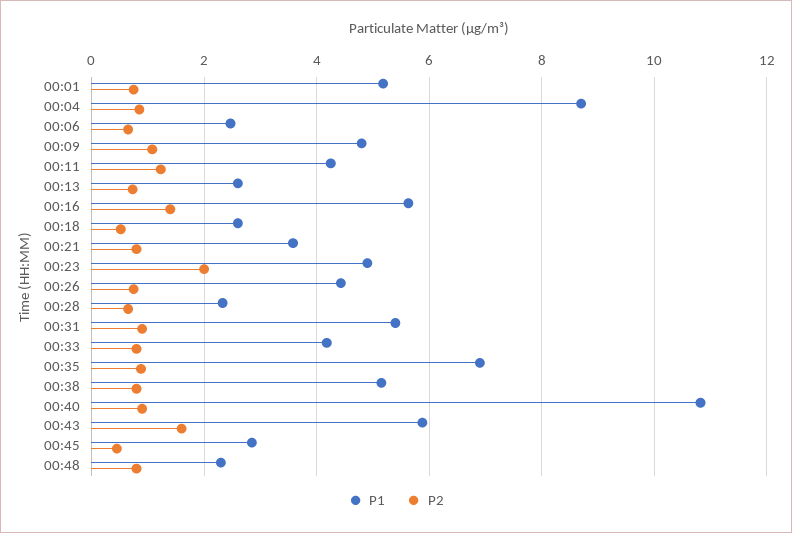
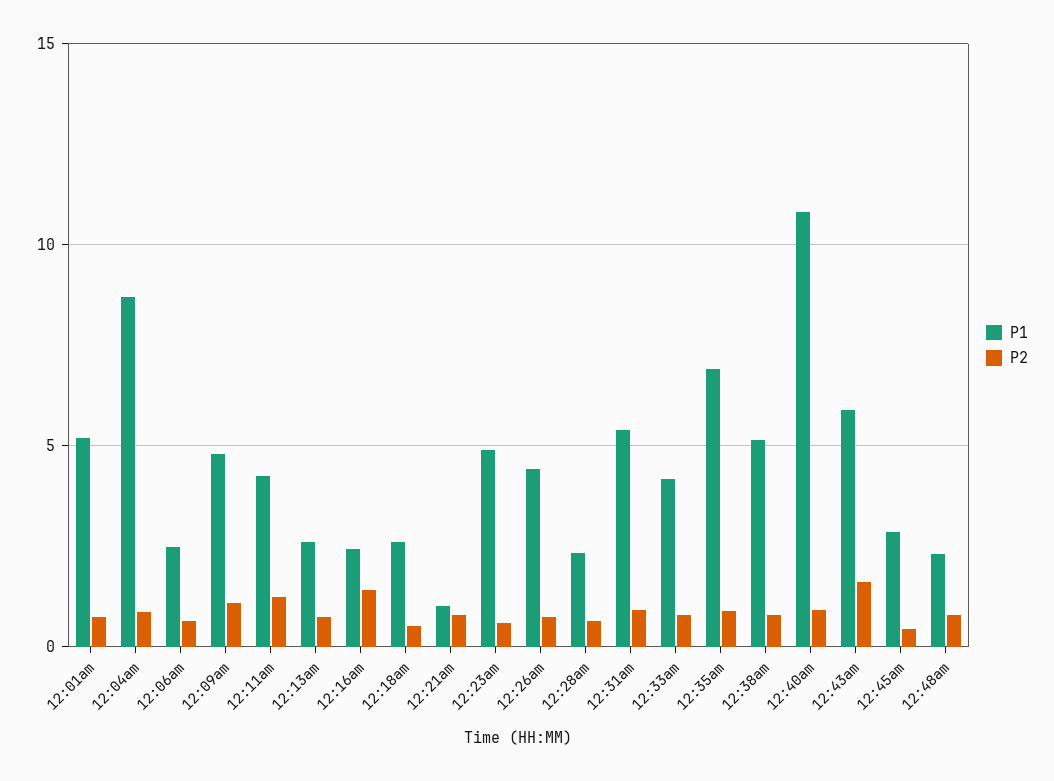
P1, 00:16: 5.6 -> 2.5
P1, 00:21: 3.6 -> 1
P2, 00:23: 2 -> 0.5

